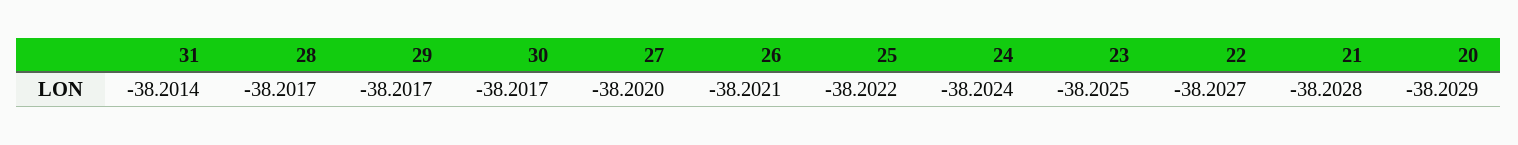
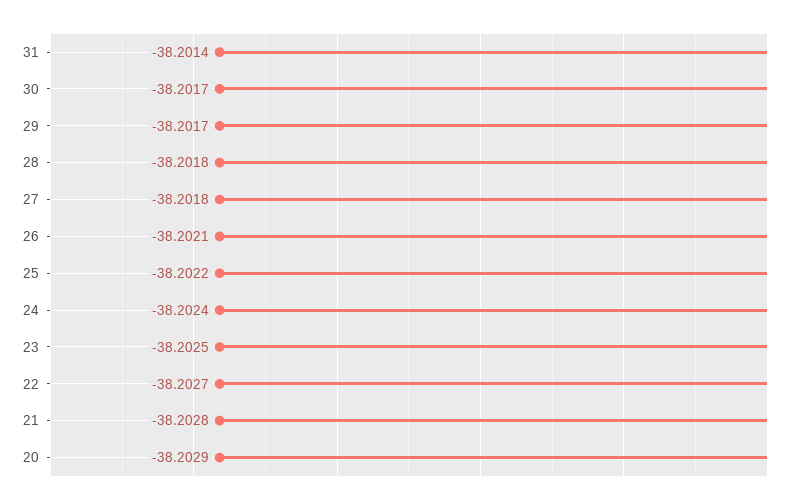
28: -38.2017 -> -38.2018
27: -38.202 -> -38.2018

